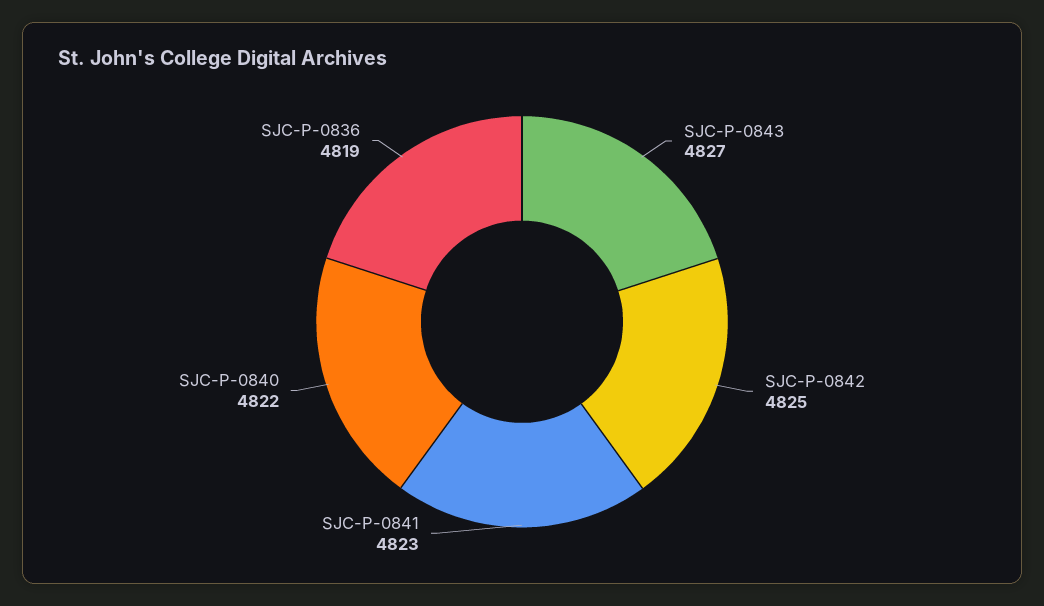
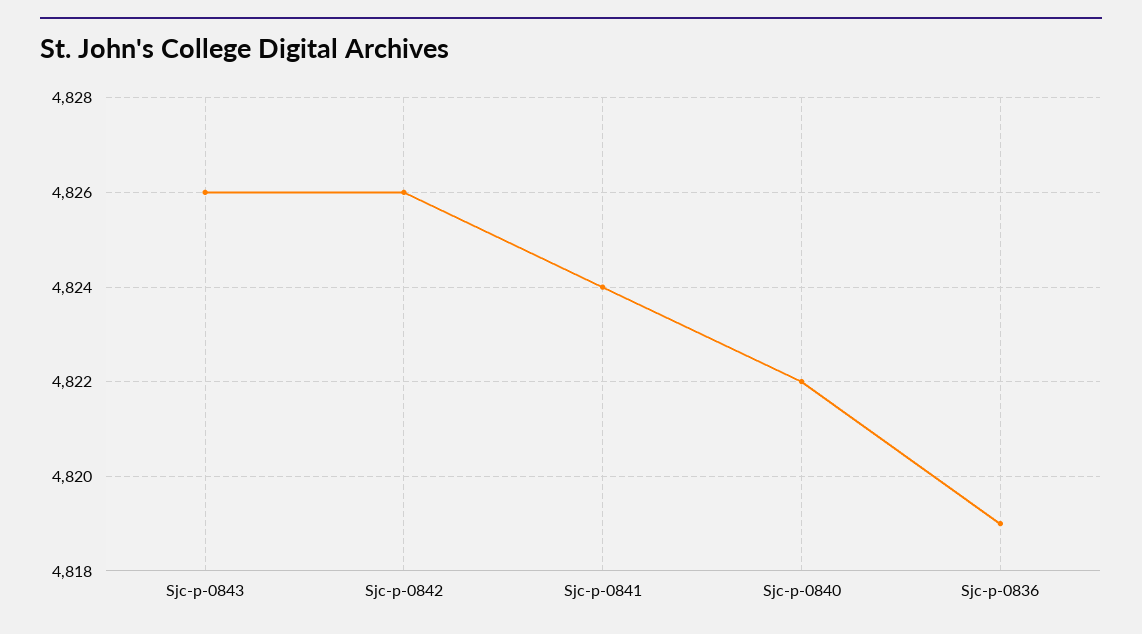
SJC-P-0843: 4827 -> 4826
SJC-P-0842: 4825 -> 4826
SJC-P-0841: 4823 -> 4824

